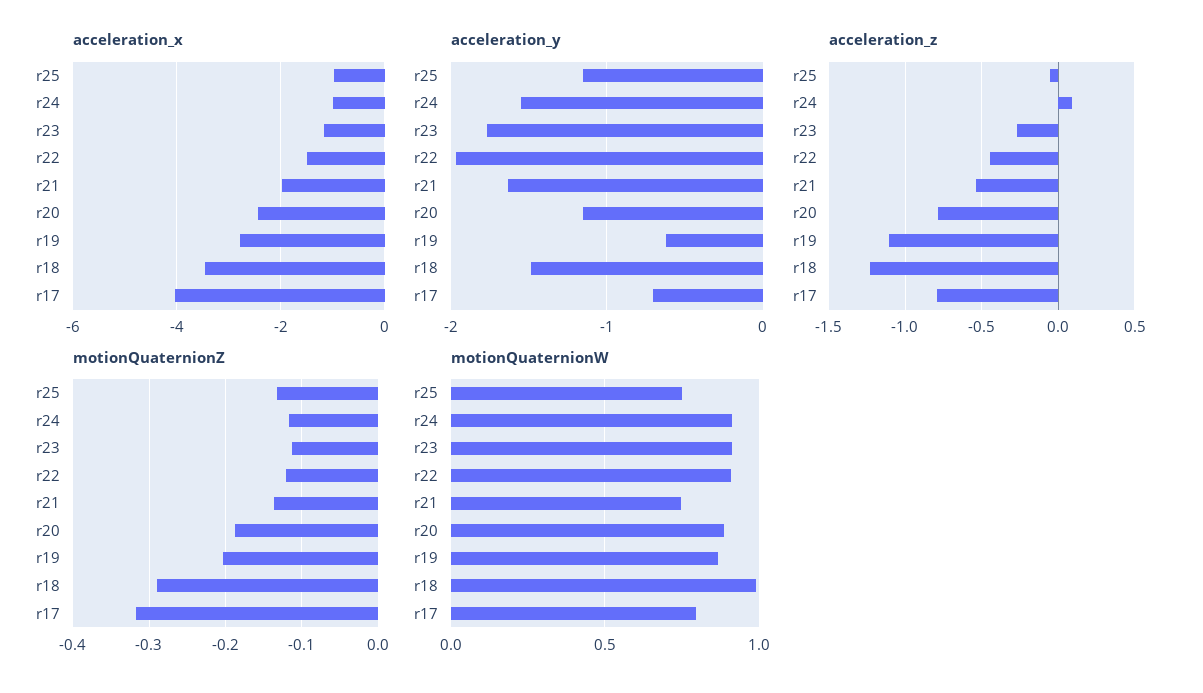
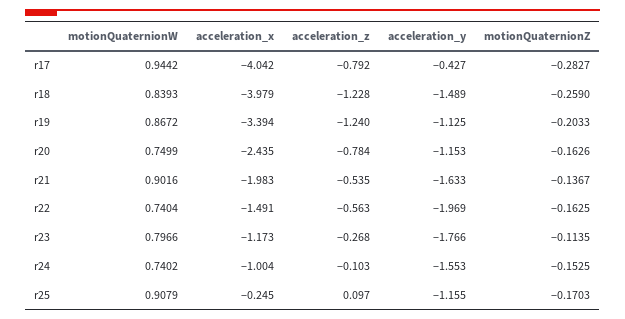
acceleration_x, r25: -1 -> -0.245
acceleration_x, r19: -2.8 -> -3.394
acceleration_x, r18: -3.4 -> -3.979
acceleration_y, r19: -0.6 -> -1.125
acceleration_y, r17: -0.7 -> -0.427
acceleration_z, r25: -0.05 -> 0.097
acceleration_z, r24: 0.1 -> -0.103
acceleration_z, r22: -0.45 -> -0.563
acceleration_z, r19: -1.1 -> -1.24
motionQuaternionZ, r25: -0.13 -> -0.1703
motionQuaternionZ, r24: -0.12 -> -0.1525
motionQuaternionZ, r22: -0.12 -> -0.1625
motionQuaternionZ, r20: -0.19 -> -0.1626
motionQuaternionZ, r18: -0.29 -> -0.259
motionQuaternionZ, r17: -0.32 -> -0.2827
motionQuaternionW, r25: 0.75 -> 0.9079
motionQuaternionW, r24: 0.9 -> 0.7402
motionQuaternionW, r23: 0.9 -> 0.7966
motionQuaternionW, r22: 0.9 -> 0.7404
motionQuaternionW, r21: 0.75 -> 0.9016
motionQuaternionW, r20: 0.9 -> 0.7499
motionQuaternionW, r18: 1 -> 0.8393
motionQuaternionW, r17: 0.8 -> 0.9442

